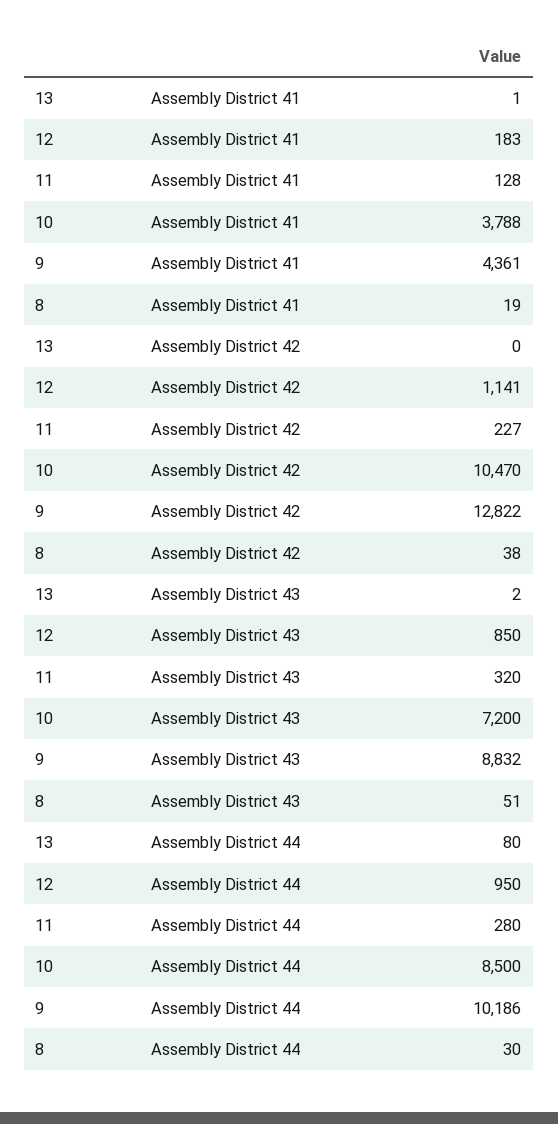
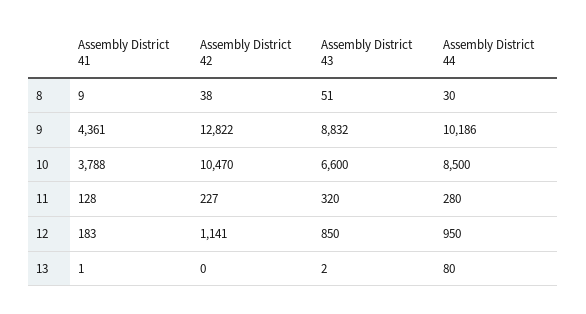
8, Assembly District 41: 19 -> 9
10, Assembly District 43: 7200 -> 6600

